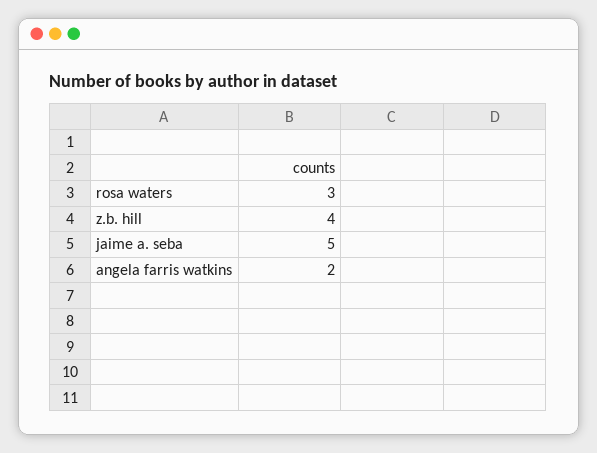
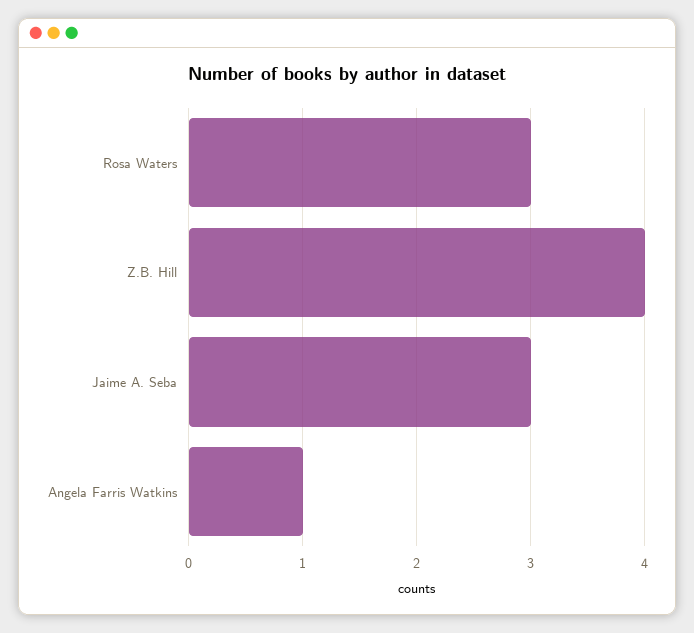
jaime a. seba: 5 -> 3
angela farris watkins: 2 -> 1

